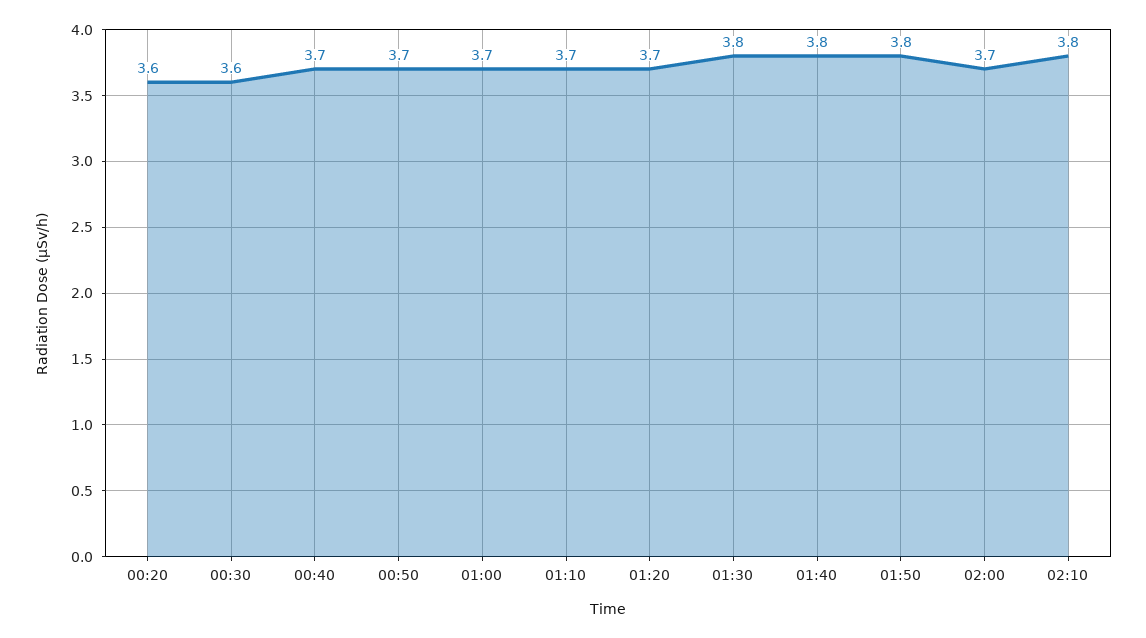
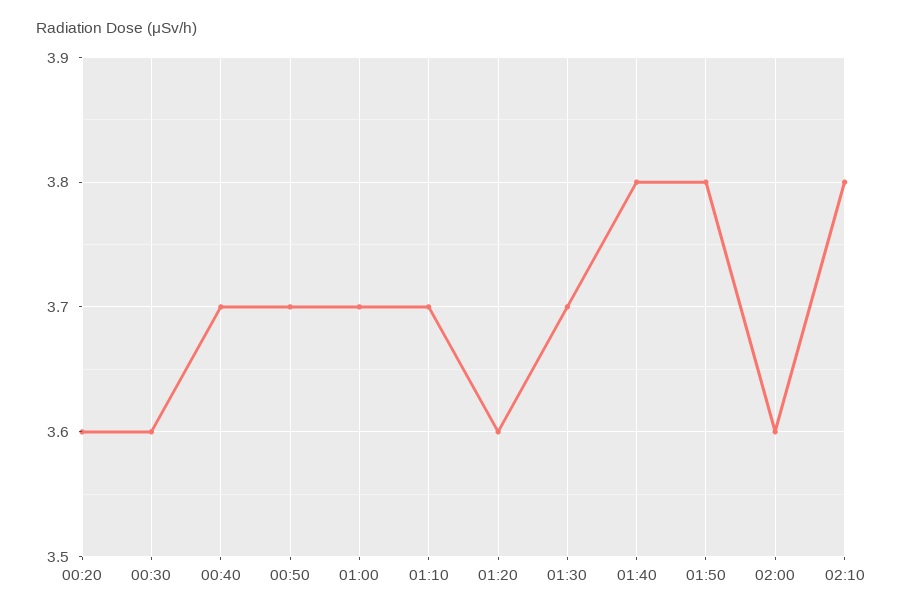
01:20: 3.7 -> 3.6
01:30: 3.8 -> 3.7
02:00: 3.7 -> 3.6

